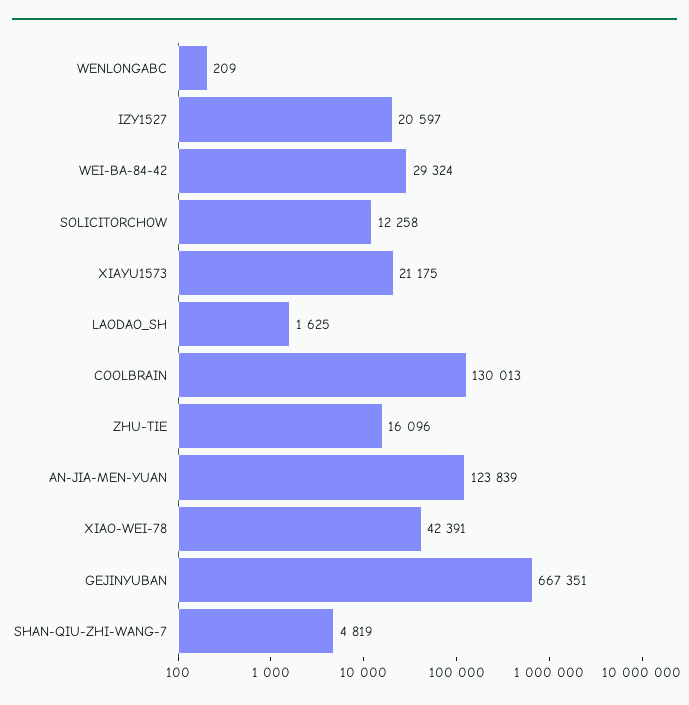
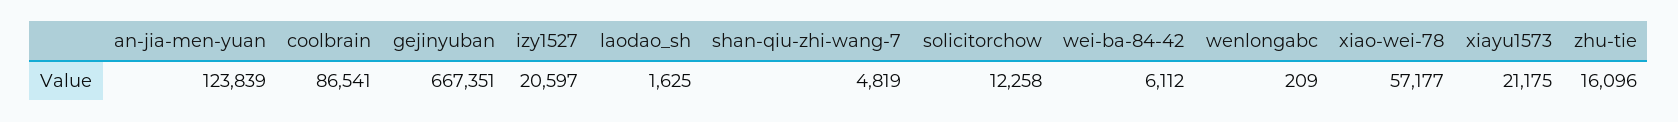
WEI-BA-84-42: 29324 -> 6112
COOLBRAIN: 130013 -> 86541
XIAO-WEI-78: 42391 -> 57177

